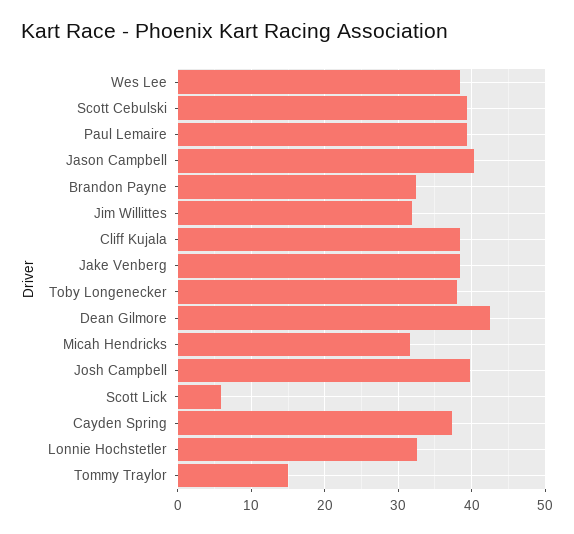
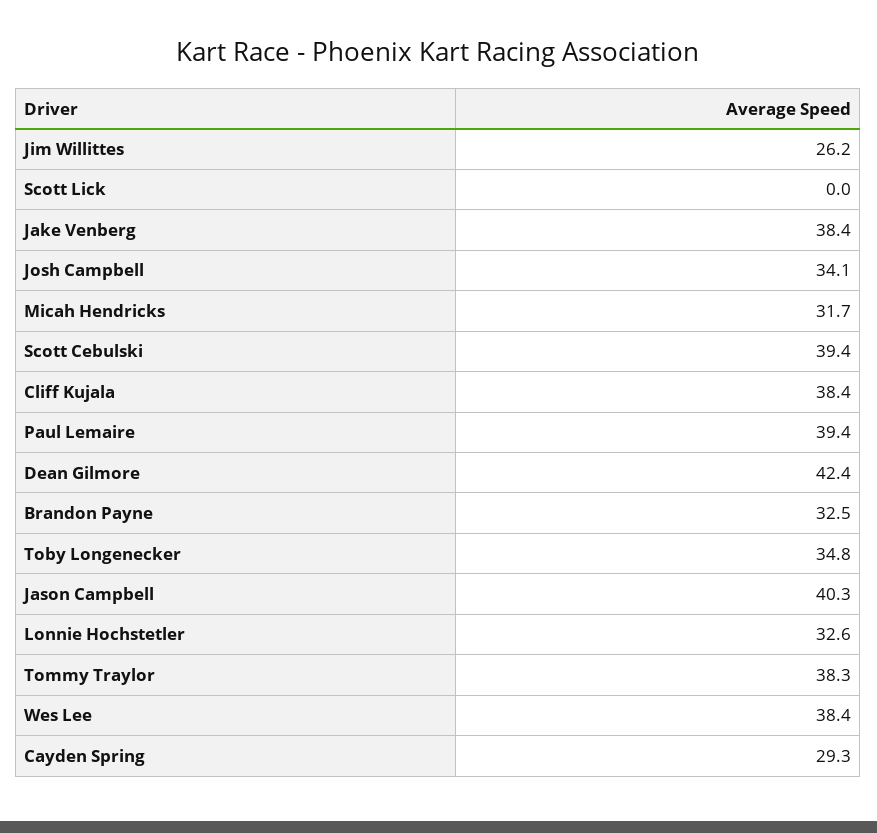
Jim Willittes: 32 -> 26.2
Toby Longenecker: 38 -> 34.8
Josh Campbell: 40 -> 34.1
Scott Lick: 6 -> 0
Cayden Spring: 37 -> 29.3
Tommy Traylor: 15 -> 38.3

